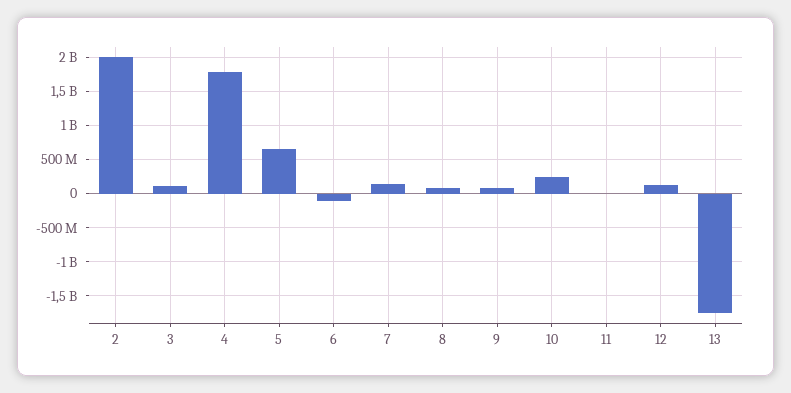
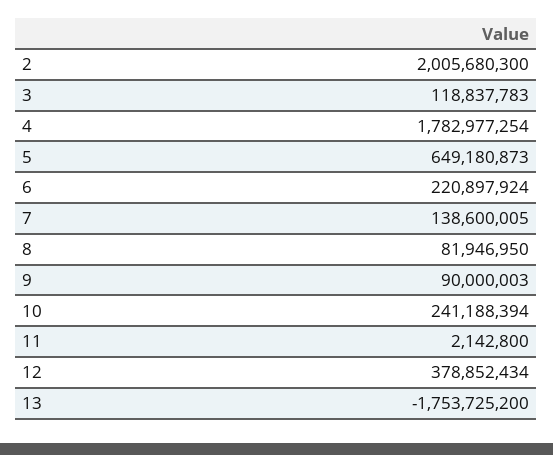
6: -100000000 -> 220897924
12: 100000000 -> 378852434

